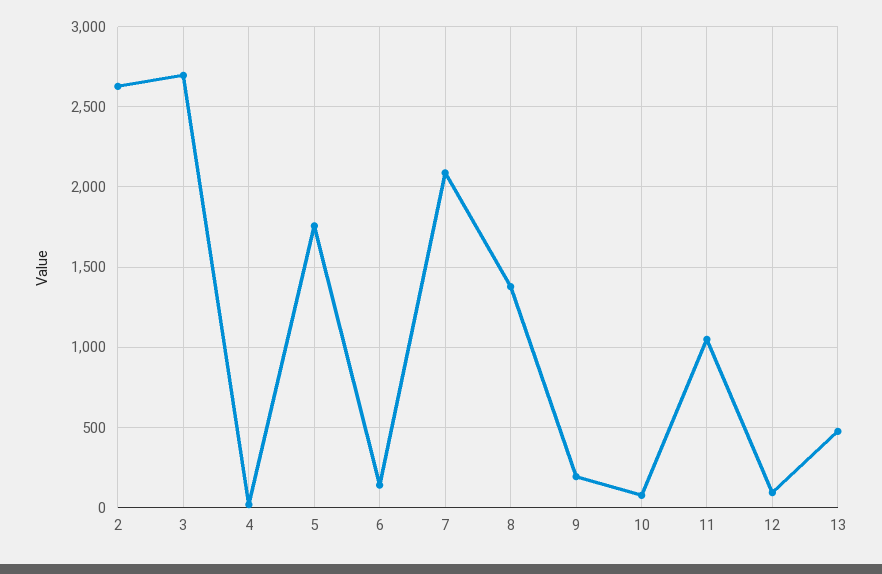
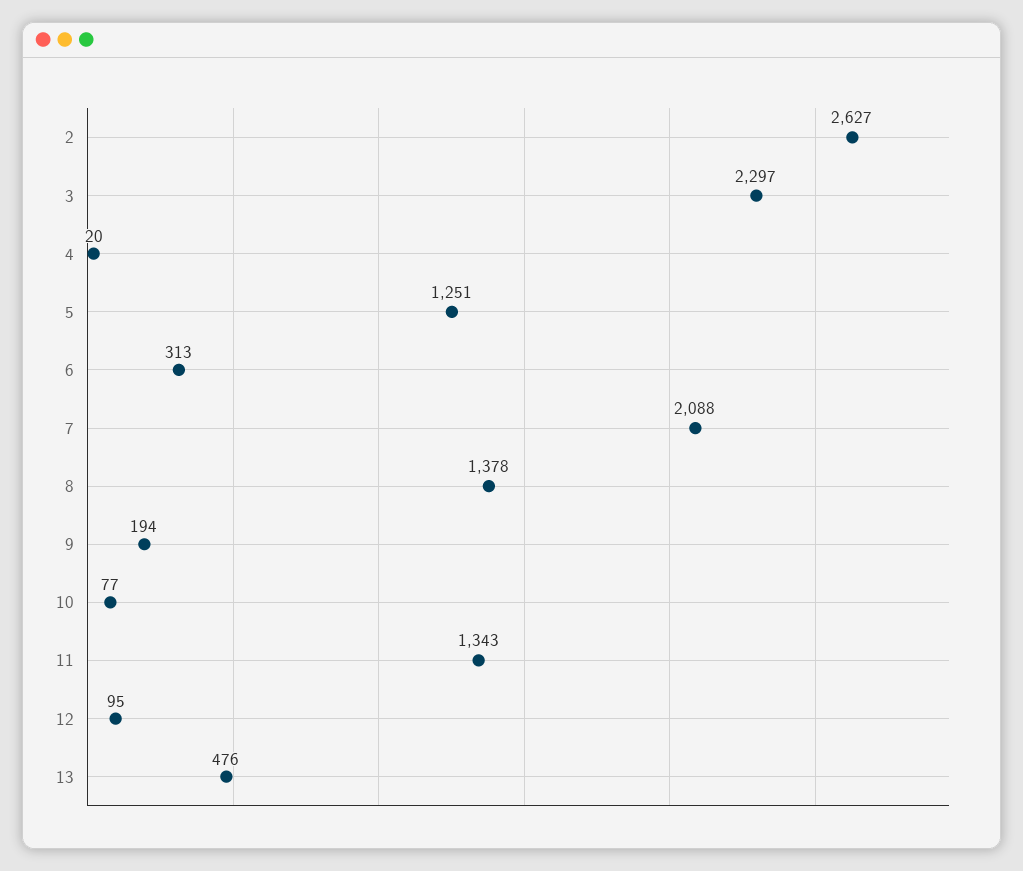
3: 2700 -> 2297
5: 1750 -> 1251
6: 150 -> 313
11: 1050 -> 1343

